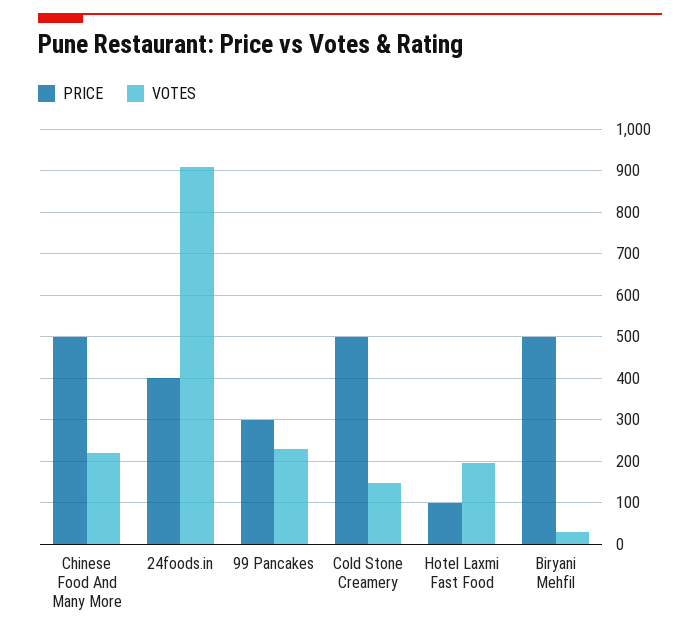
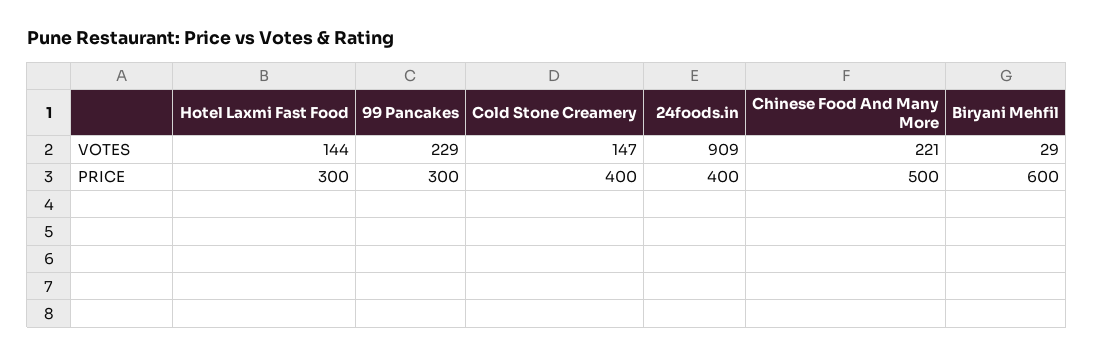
PRICE, Cold Stone Creamery: 500 -> 400
PRICE, Hotel Laxmi Fast Food: 100 -> 300
VOTES, Hotel Laxmi Fast Food: 200 -> 144
PRICE, Biryani Mehfil: 500 -> 600

